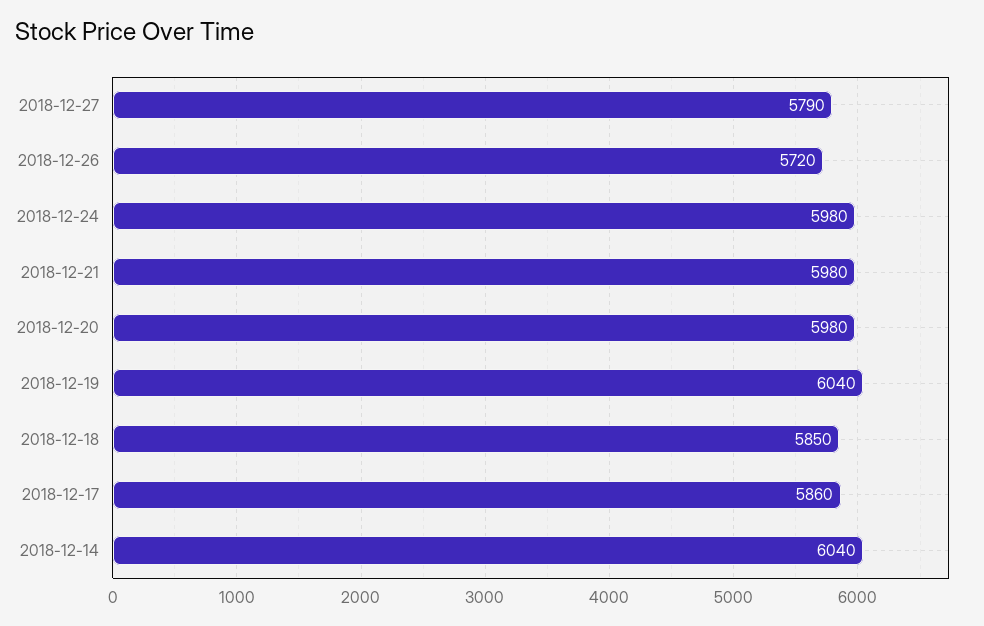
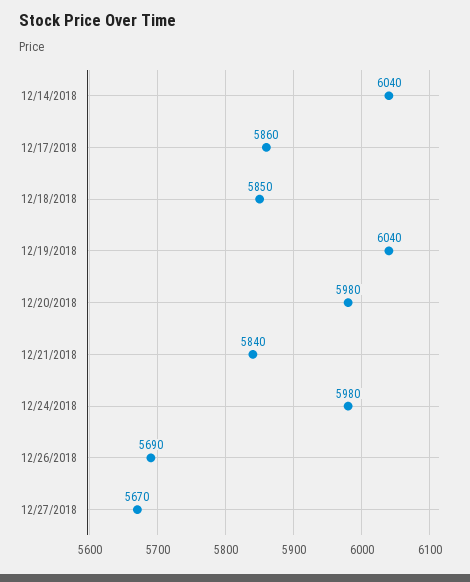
2018-12-27: 5790 -> 5670
2018-12-26: 5720 -> 5690
2018-12-21: 5980 -> 5840

